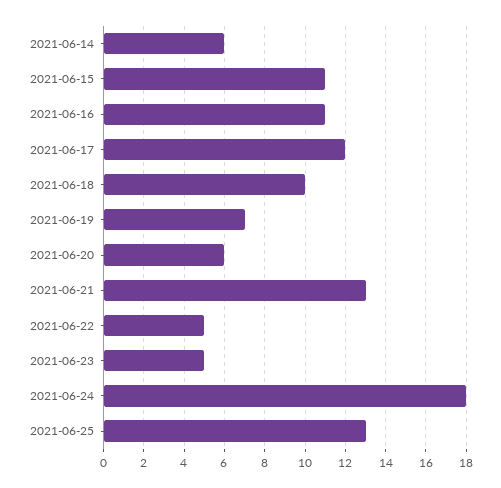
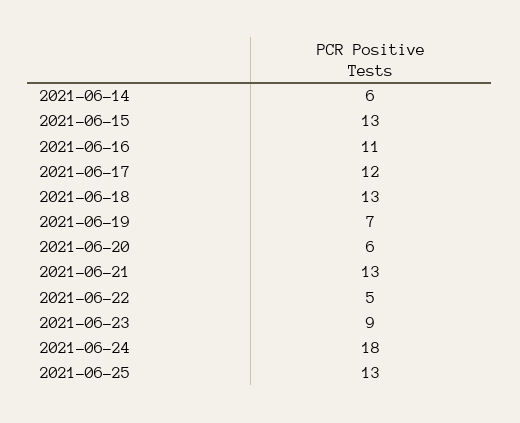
2021-06-15: 11 -> 13
2021-06-18: 10 -> 13
2021-06-23: 5 -> 9

